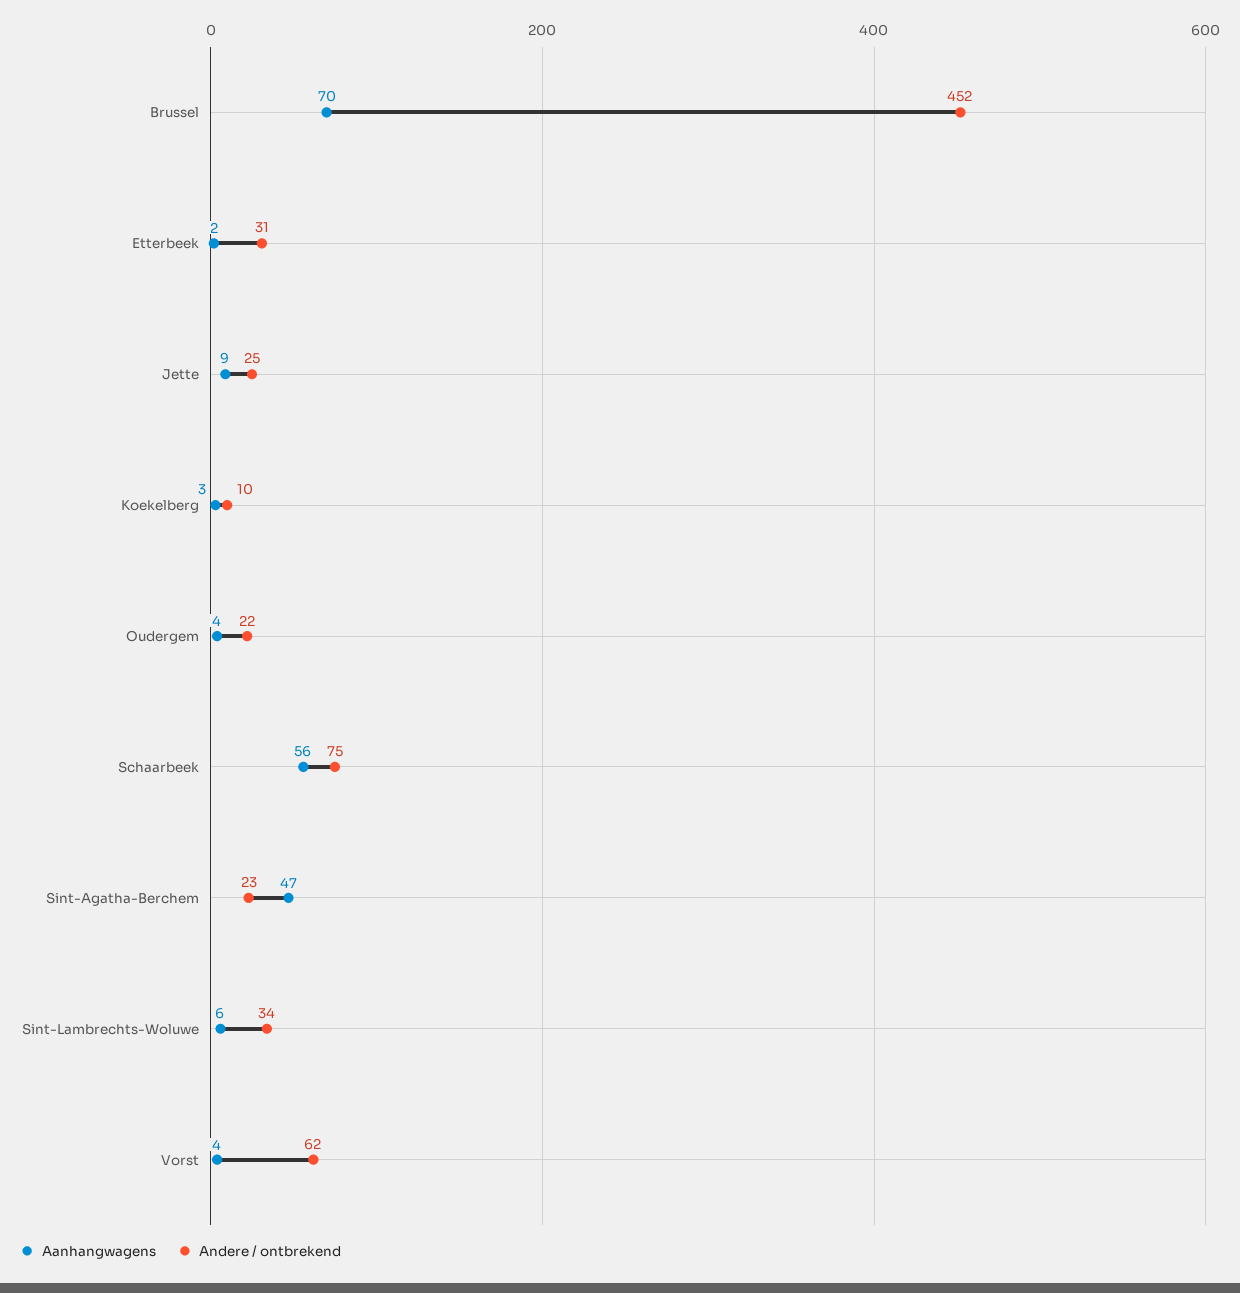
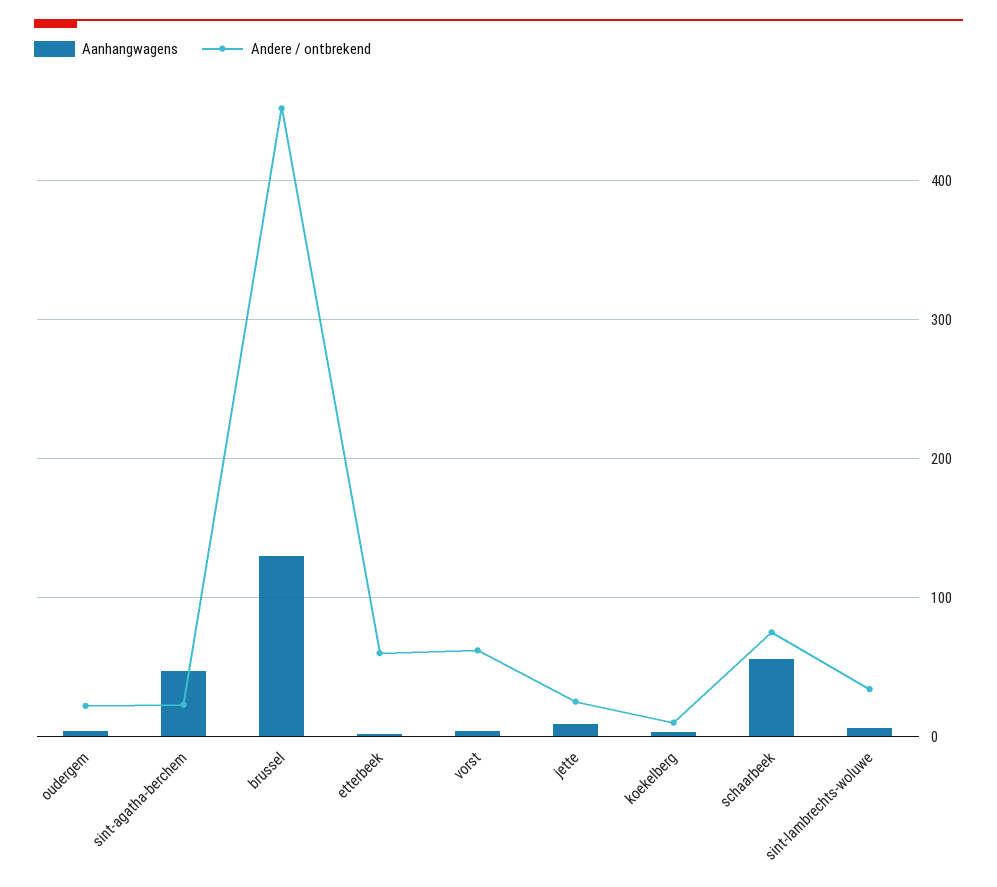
Aanhangwagens, Brussel: 70 -> 130
Andere / ontbrekend, Etterbeek: 31 -> 60

